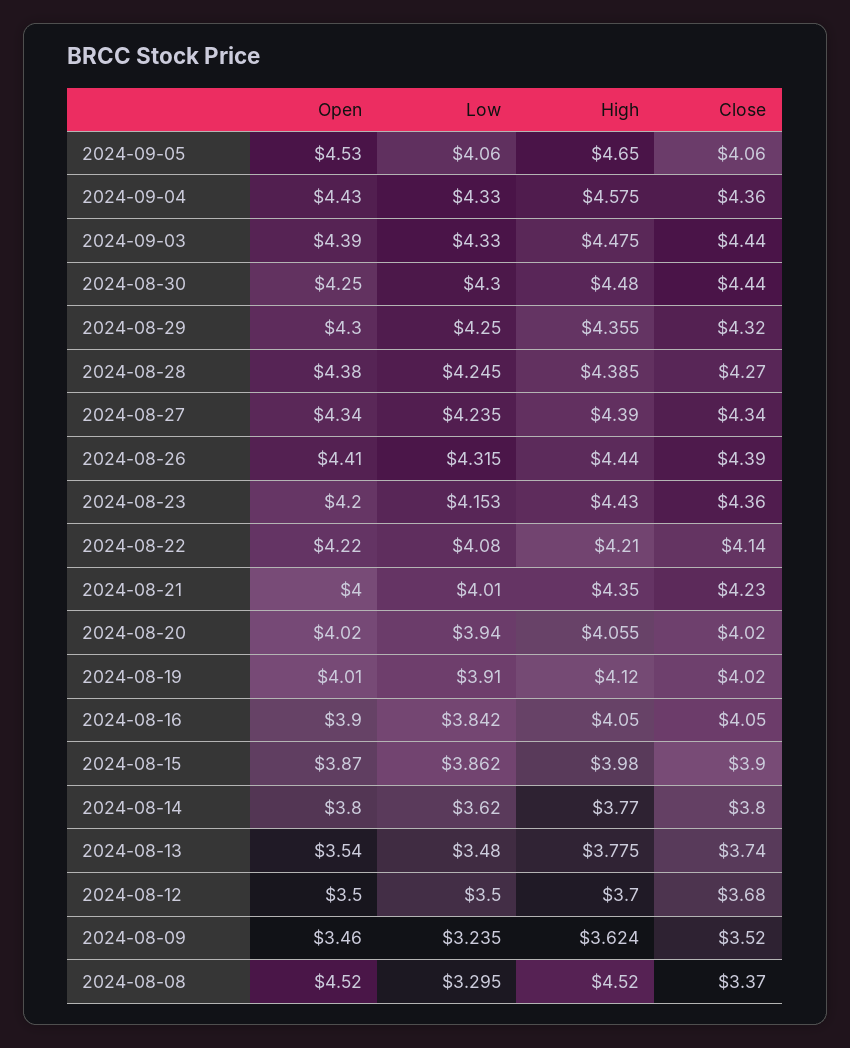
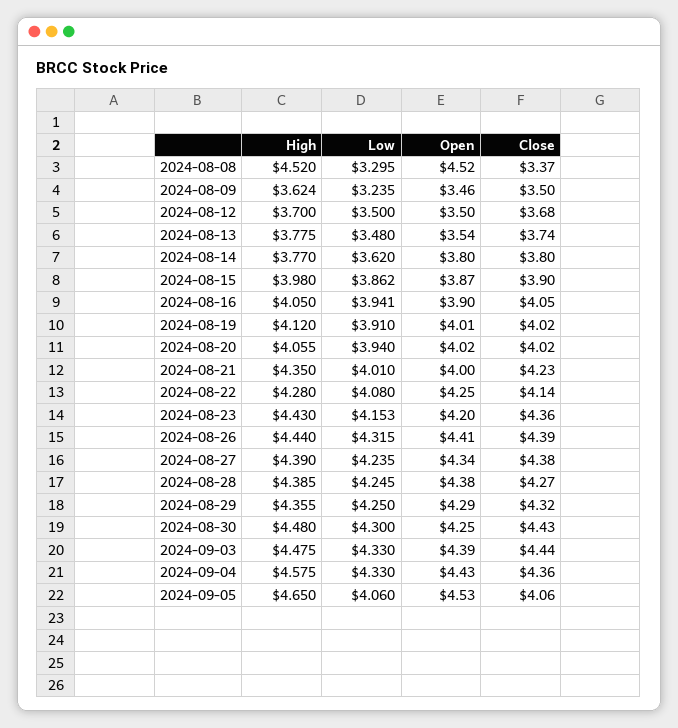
Close, 2024-08-30: 4.44 -> 4.43
Open, 2024-08-29: 4.3 -> 4.29
Close, 2024-08-27: 4.34 -> 4.38
Open, 2024-08-22: 4.22 -> 4.25
High, 2024-08-22: 4.21 -> 4.28
Low, 2024-08-16: 3.842 -> 3.941
Close, 2024-08-09: 3.52 -> 3.5

